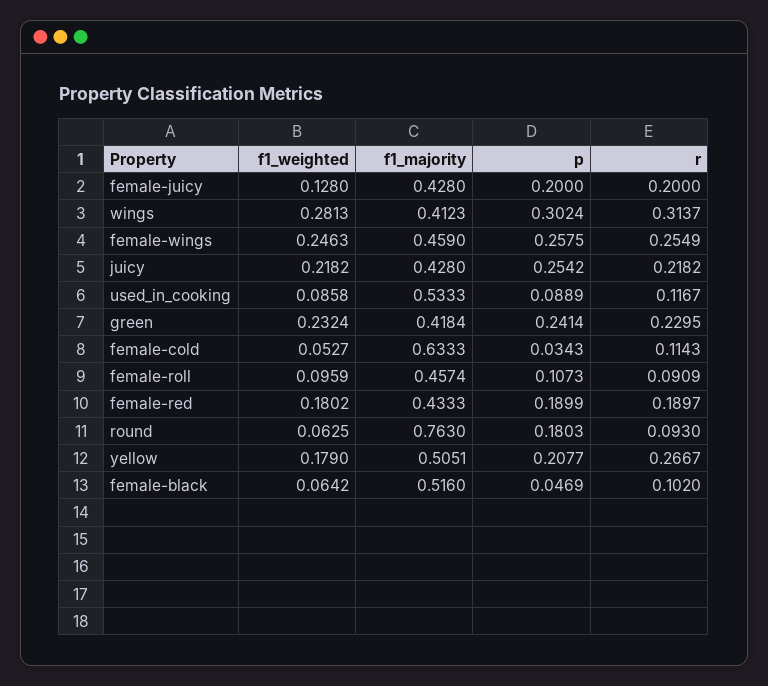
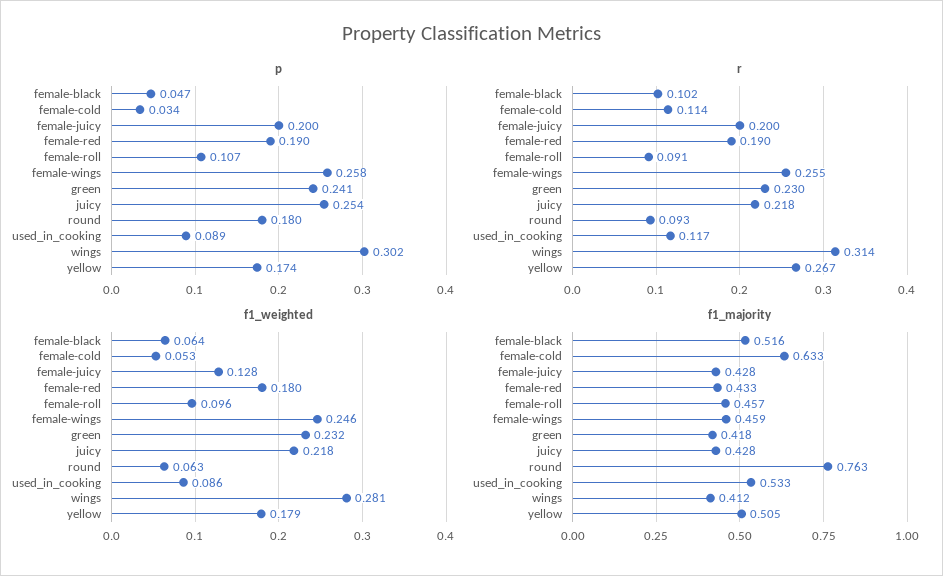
p, yellow: 0.2077 -> 0.174

